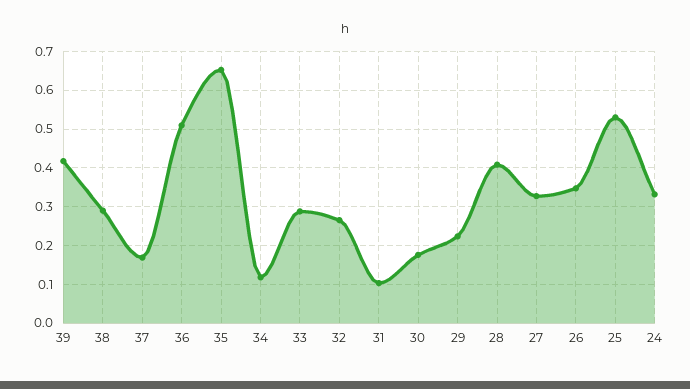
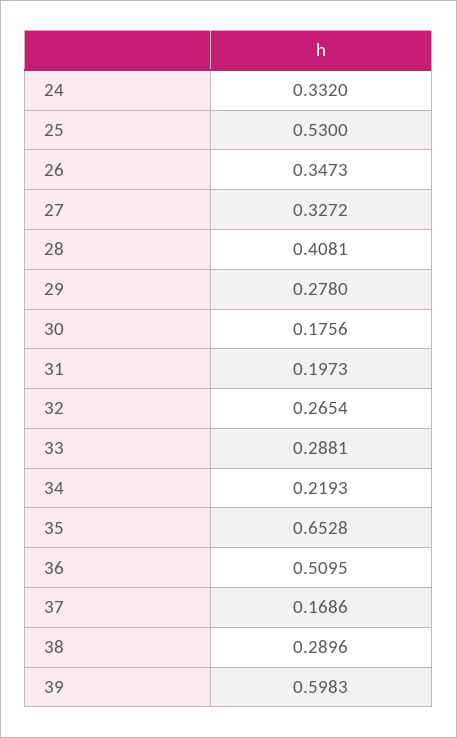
39: 0.42 -> 0.5983
34: 0.12 -> 0.2193
31: 0.1 -> 0.1973
29: 0.22 -> 0.278

